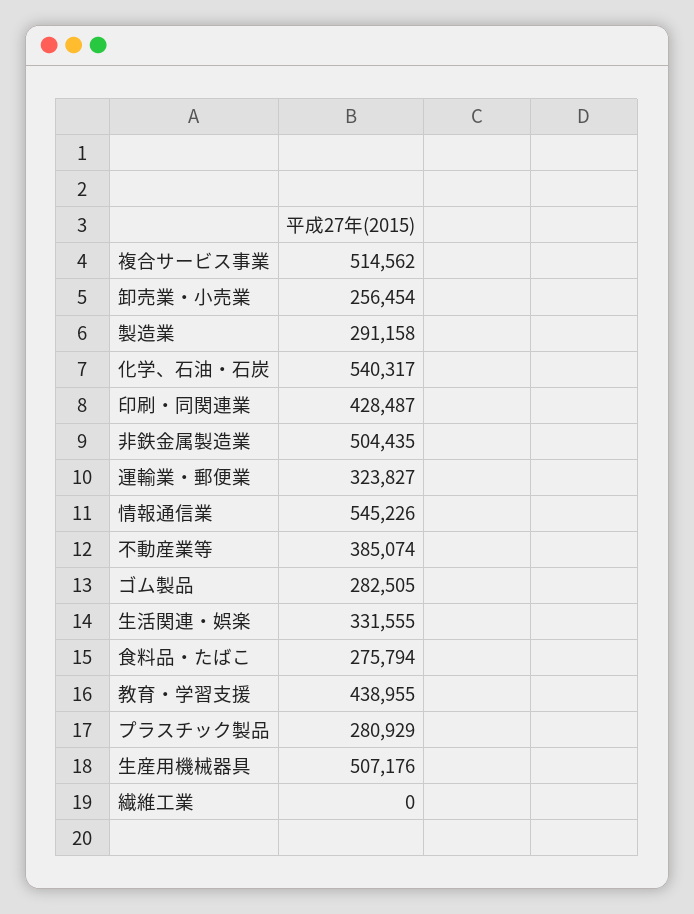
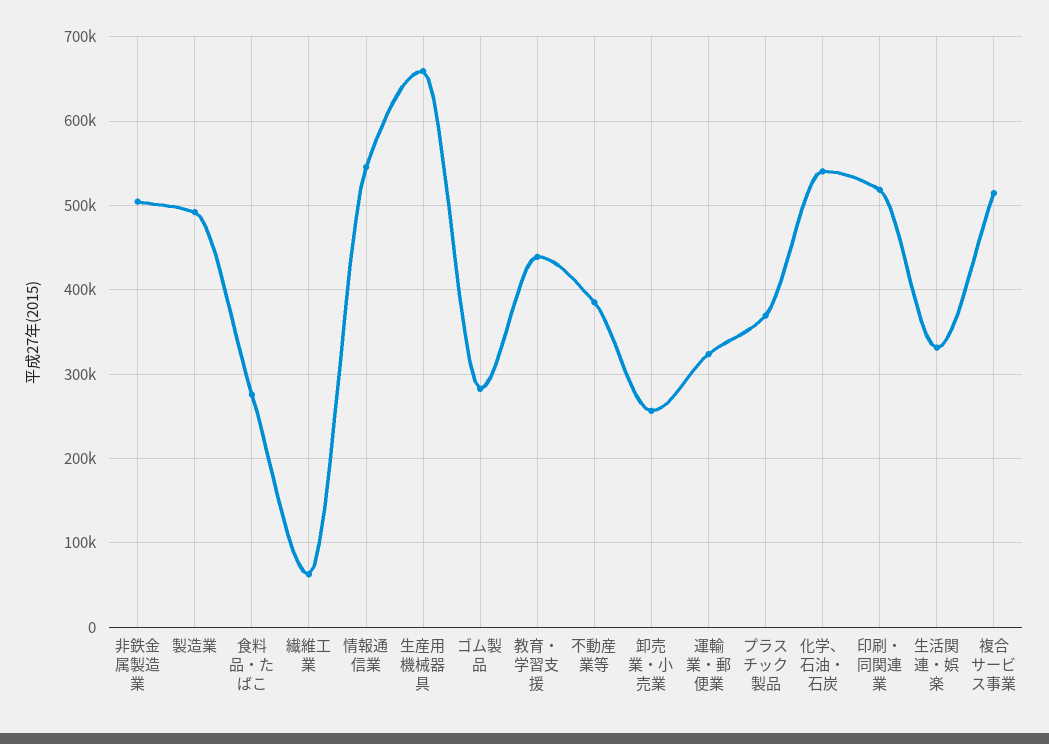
製造業: 291158 -> 490000
印刷・同関連業: 428487 -> 520000
プラスチック製品: 280929 -> 370000
生産用機械器具: 507176 -> 660000
繊維工業: 0 -> 60000

